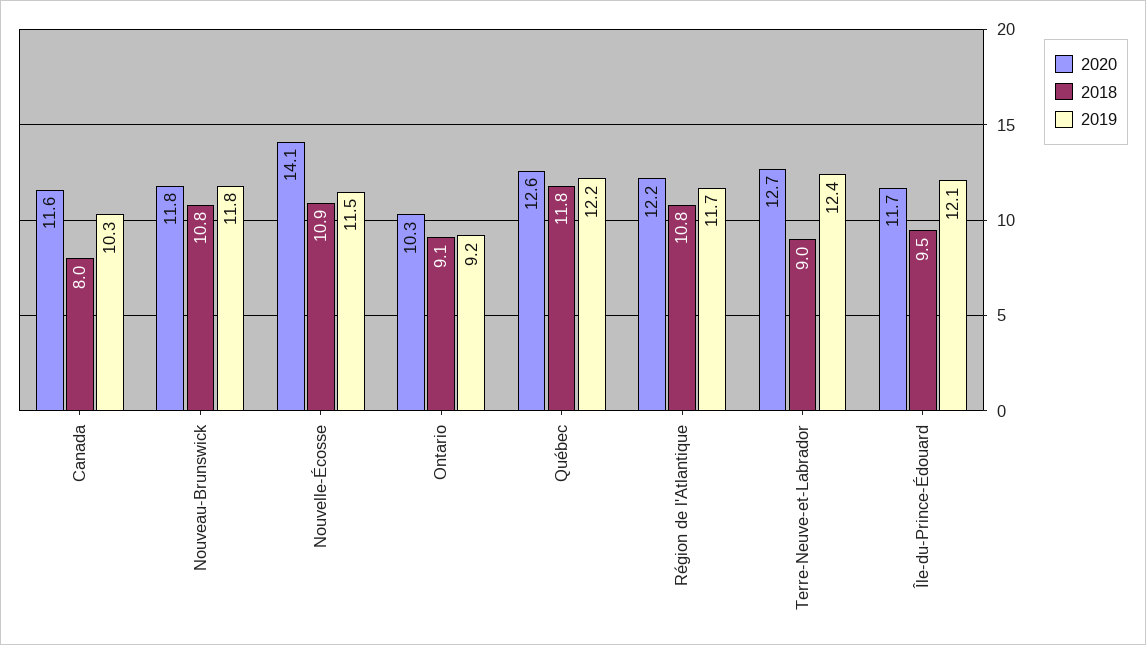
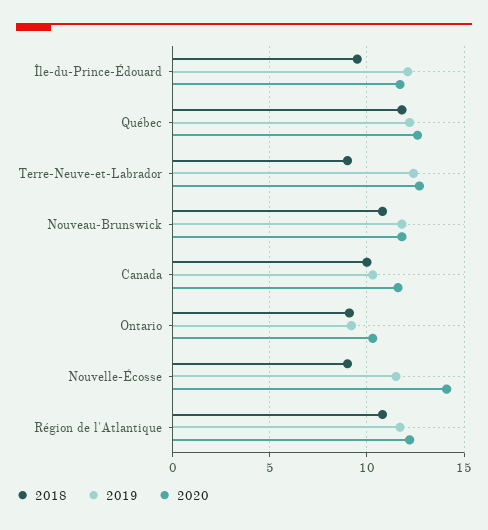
2018, Canada: 8 -> 10
2018, Nouvelle-Écosse: 10.9 -> 9

